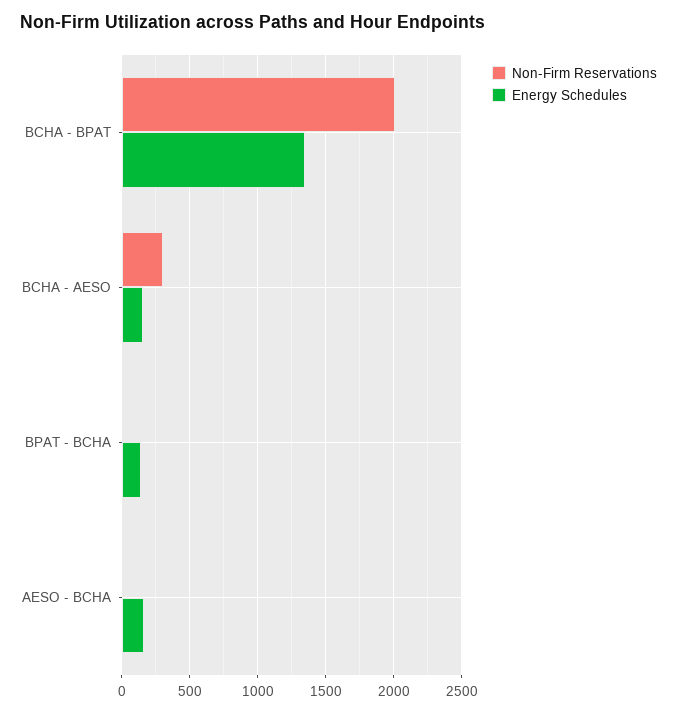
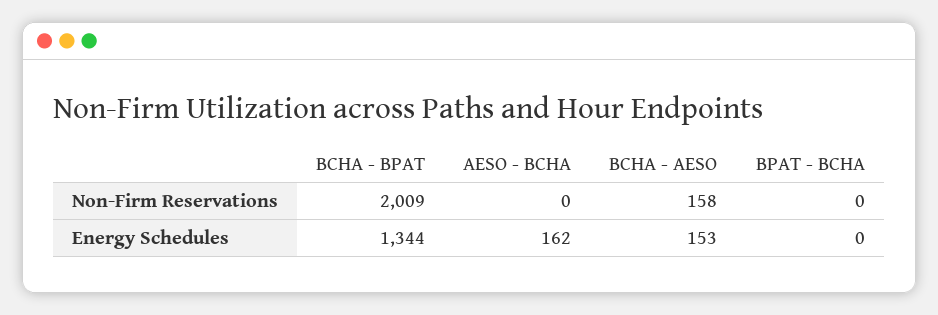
Non-Firm Reservations, BCHA - AESO: 300 -> 158
Energy Schedules, BPAT - BCHA: 150 -> 0

